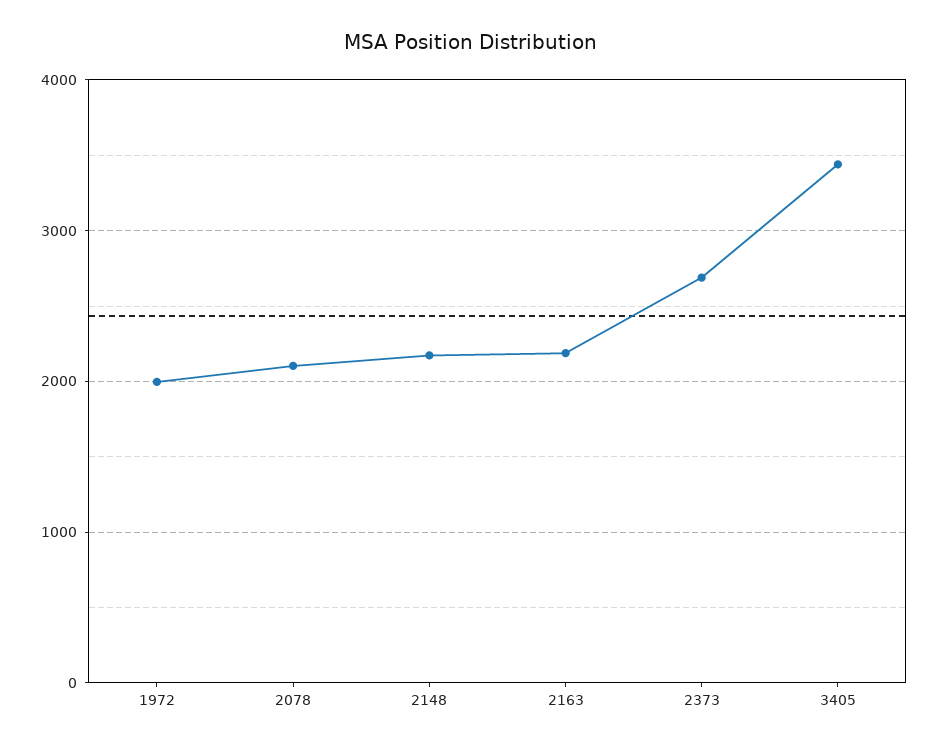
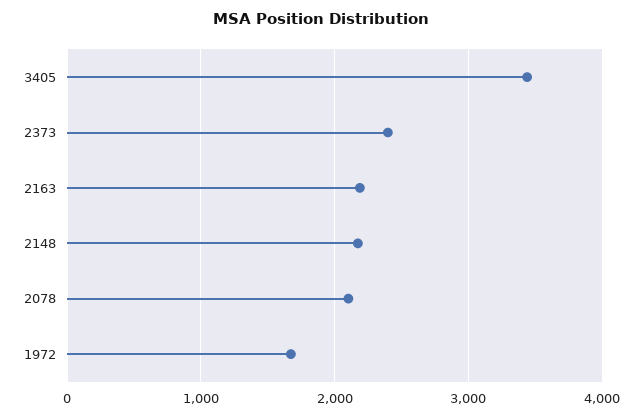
1972: 2000 -> 1700
2373: 2700 -> 2400

